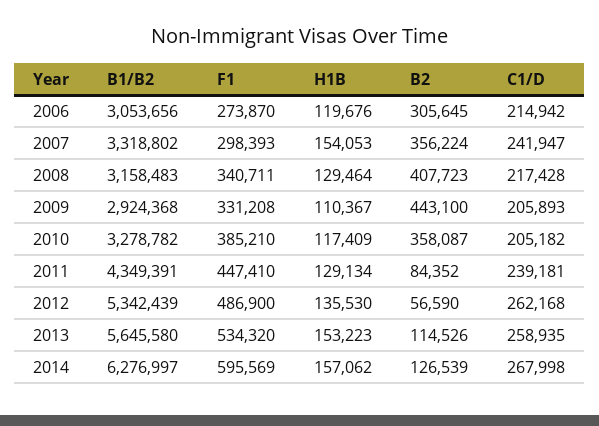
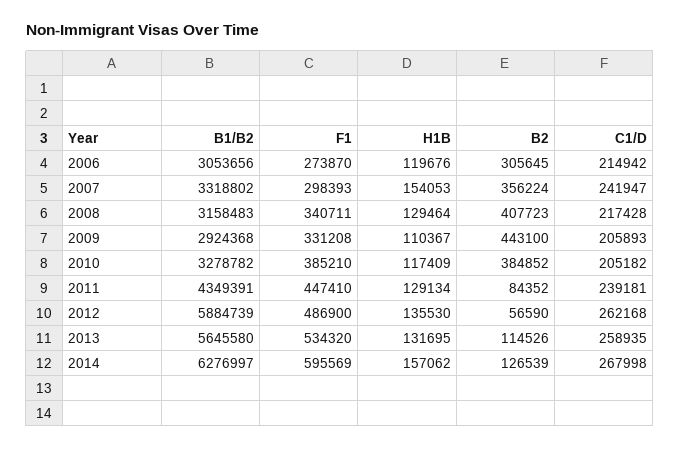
B2, 2010: 358087 -> 384852
B1/B2, 2012: 5342439 -> 5884739
H1B, 2013: 153223 -> 131695

